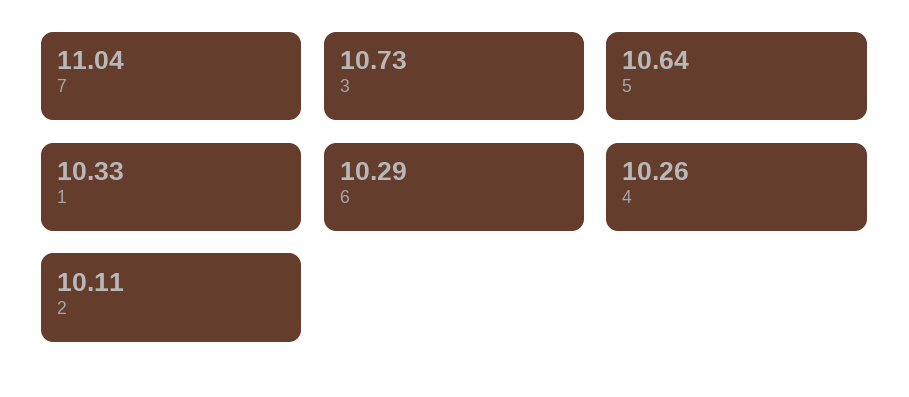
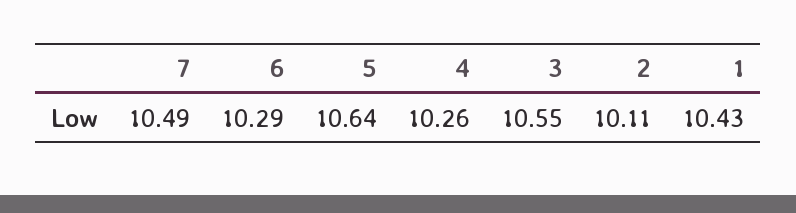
7: 11.04 -> 10.49
3: 10.73 -> 10.55
1: 10.33 -> 10.43

